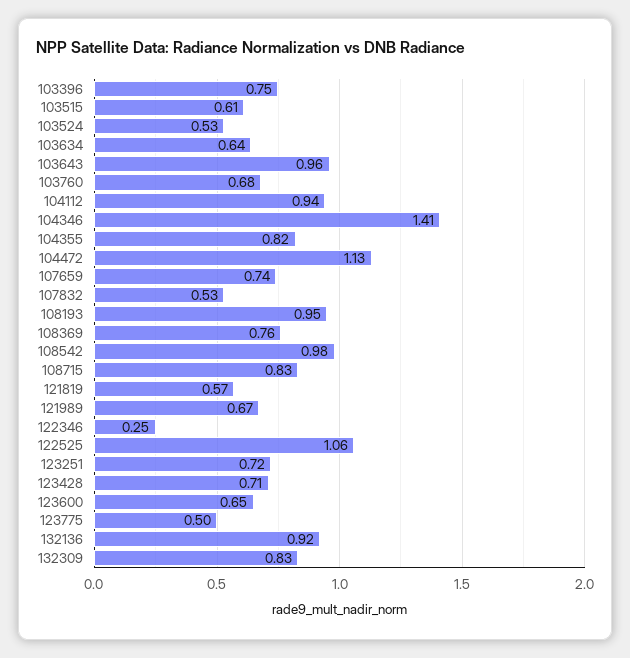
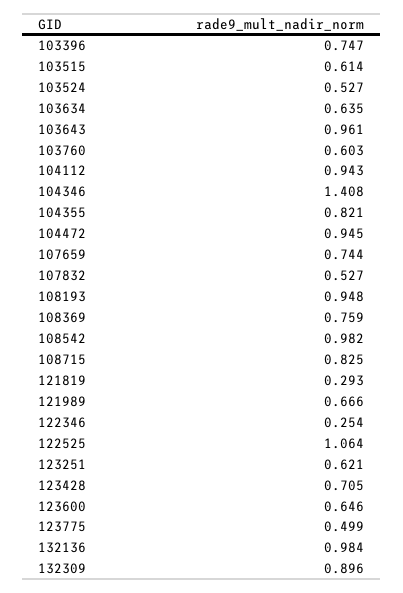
103760: 0.68 -> 0.603
104472: 1.13 -> 0.945
121819: 0.57 -> 0.293
123251: 0.72 -> 0.621
132136: 0.92 -> 0.984
132309: 0.83 -> 0.896

